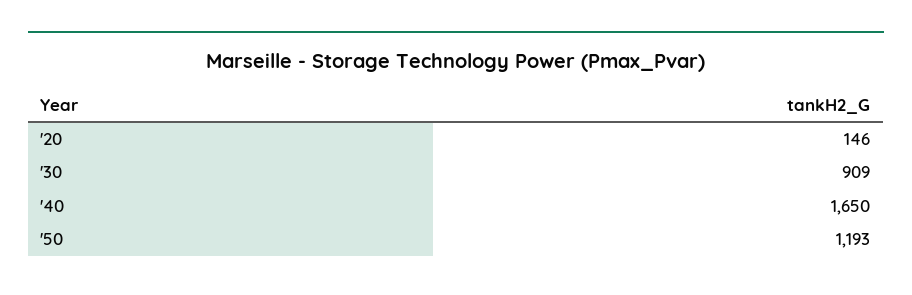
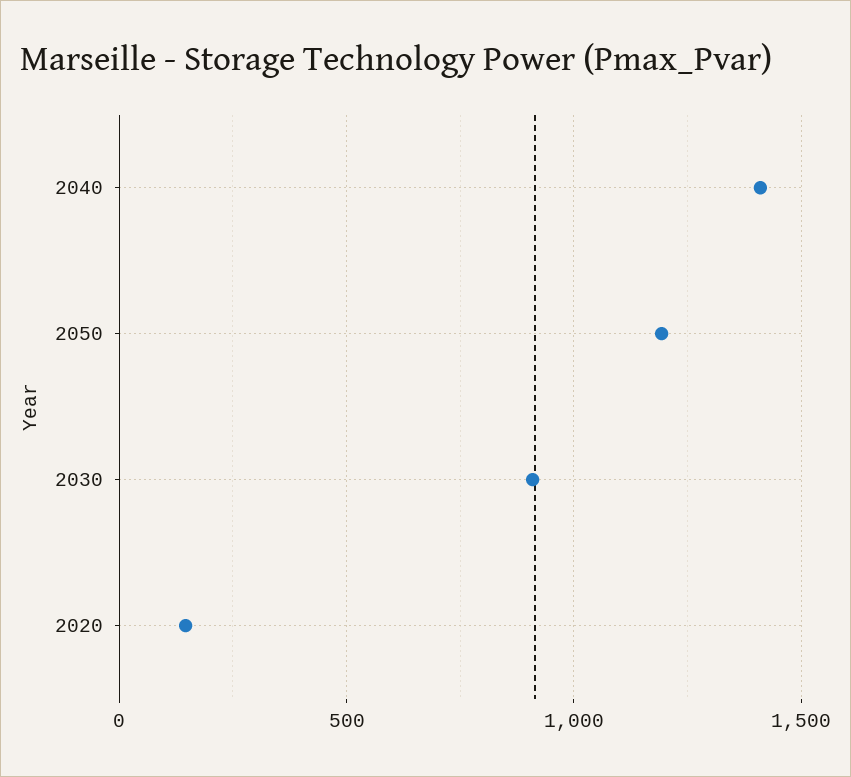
'40: 1650 -> 1400

